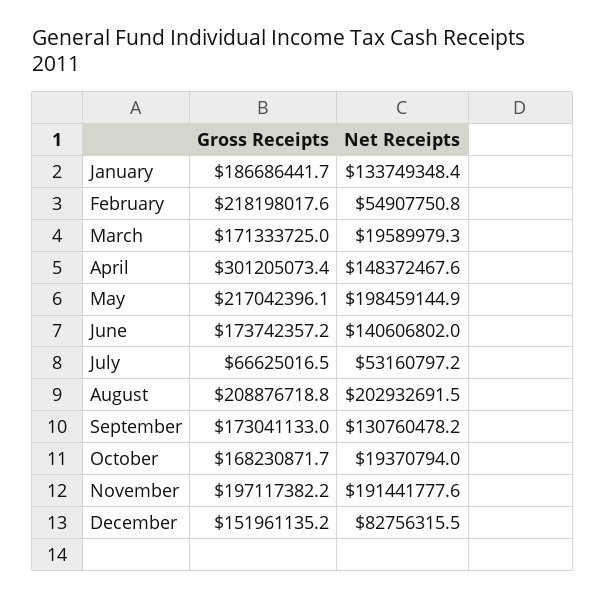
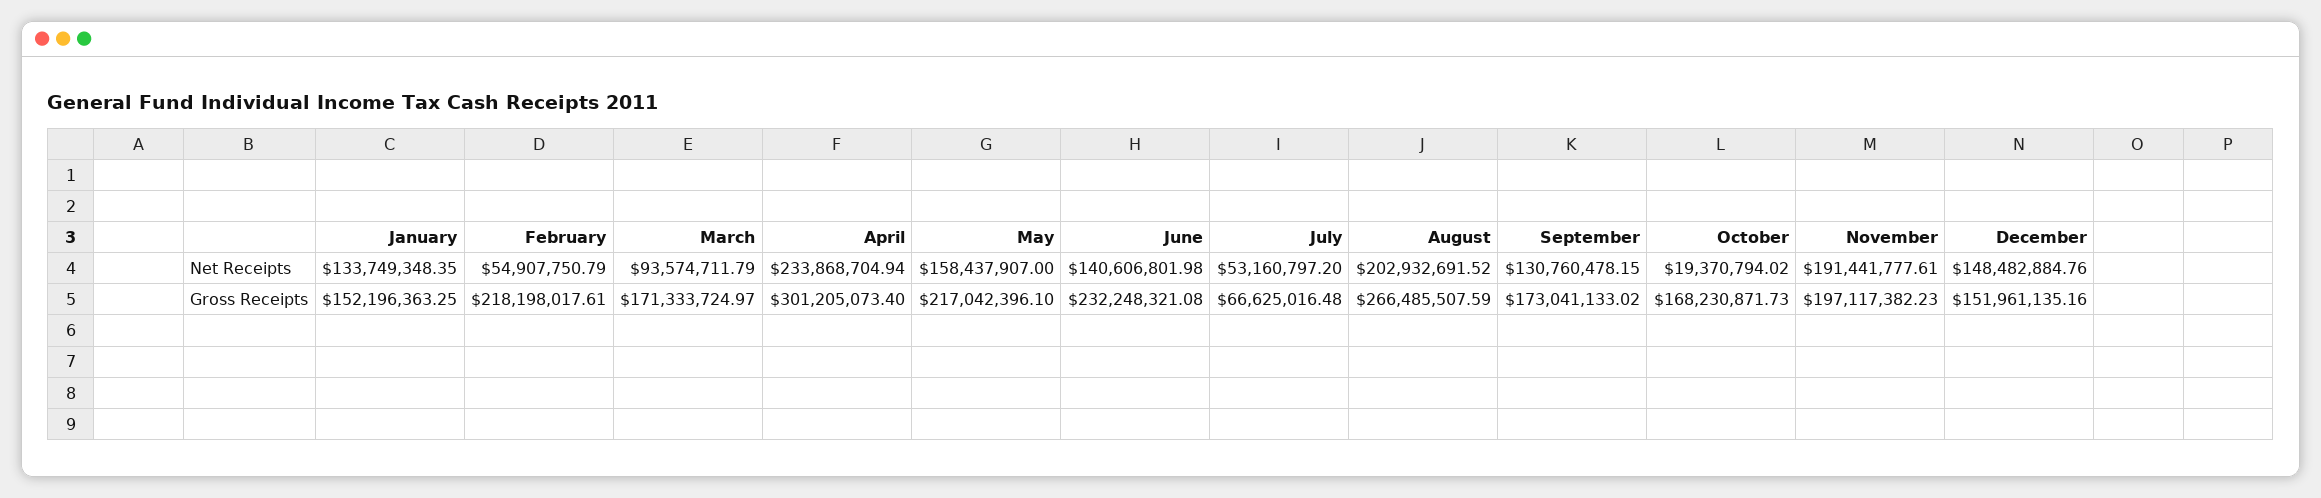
Gross Receipts, January: 186686441.7 -> 152196363.25
Net Receipts, March: 19589979.3 -> 93574711.79
Net Receipts, April: 148372467.6 -> 233868704.94
Net Receipts, May: 198459144.9 -> 158437907
Gross Receipts, June: 173742357.2 -> 232248321.08
Gross Receipts, August: 208876718.8 -> 266485507.59
Net Receipts, December: 82756315.5 -> 148482884.76

